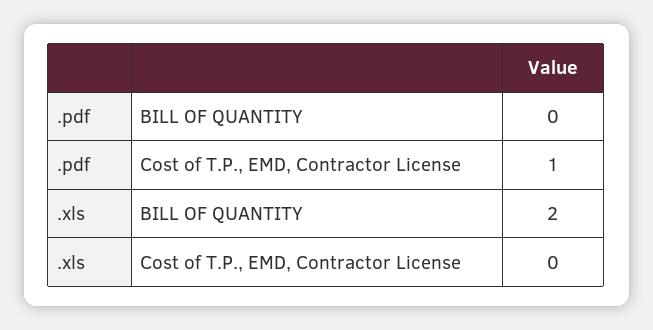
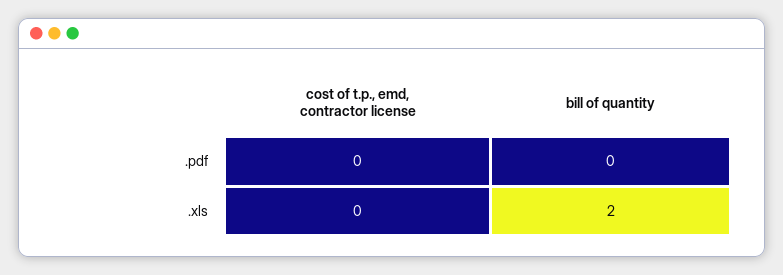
.pdf, Cost of T.P., EMD, Contractor License: 1 -> 0

